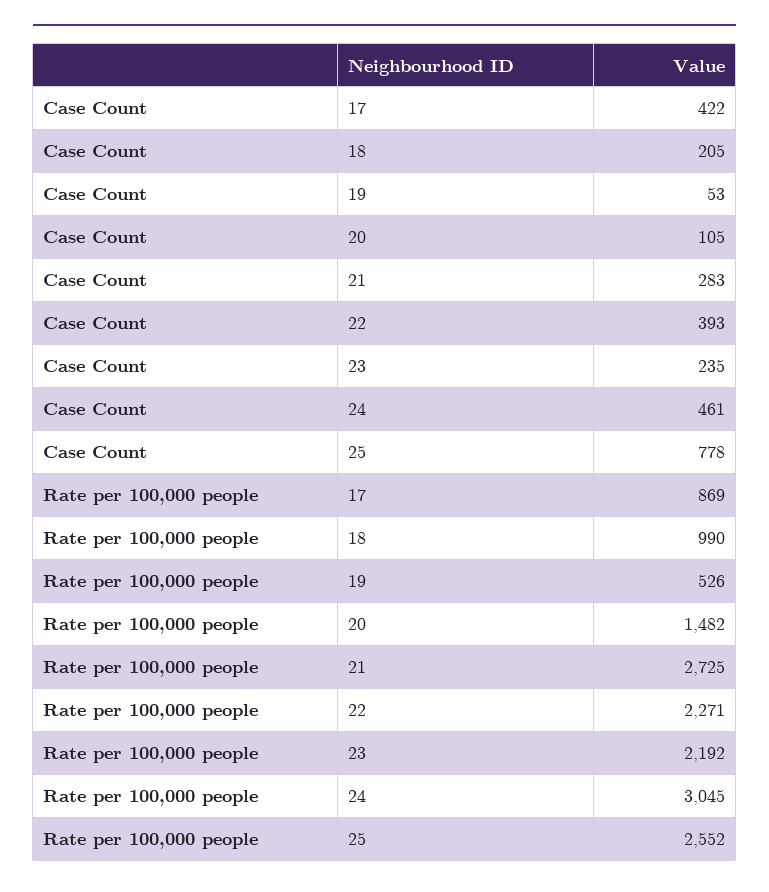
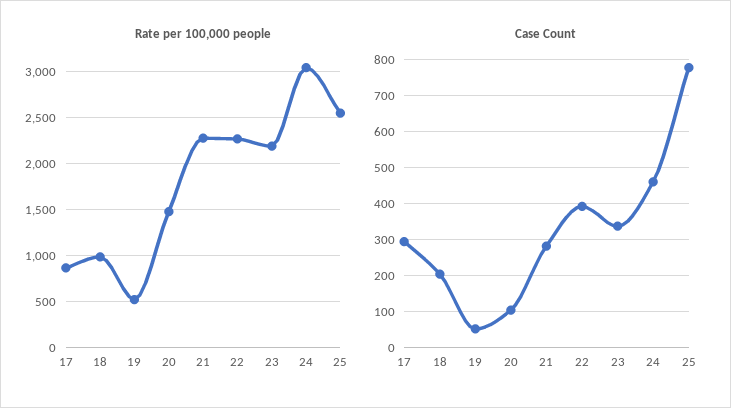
Case Count, 17: 422 -> 300
Case Count, 23: 235 -> 340
Rate per 100,000 people, 21: 2725 -> 2300

